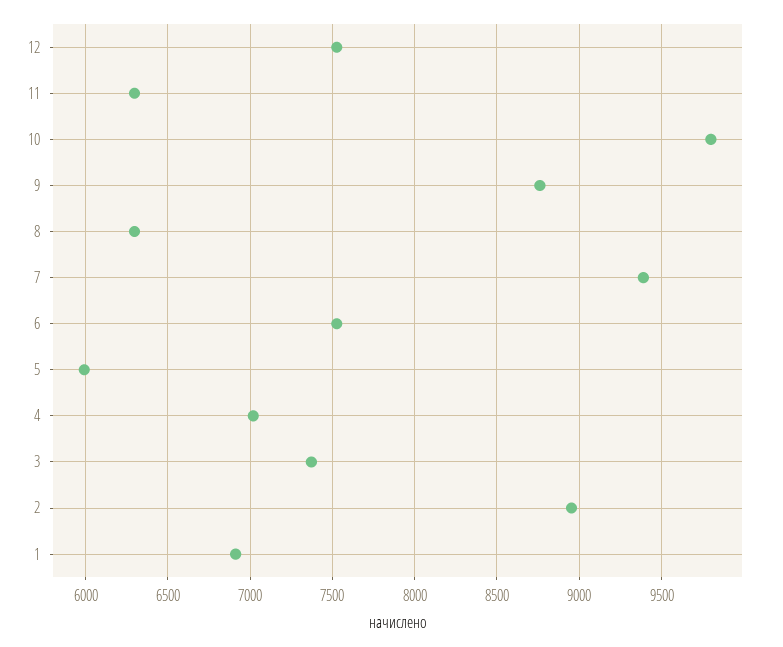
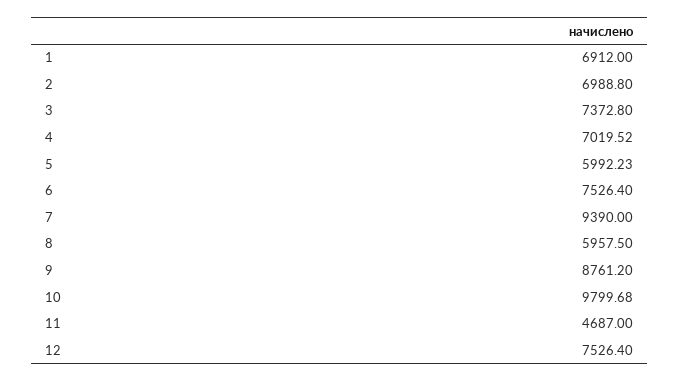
11: 6300 -> 4687
8: 6300 -> 5957.5
2: 8950 -> 6988.8

